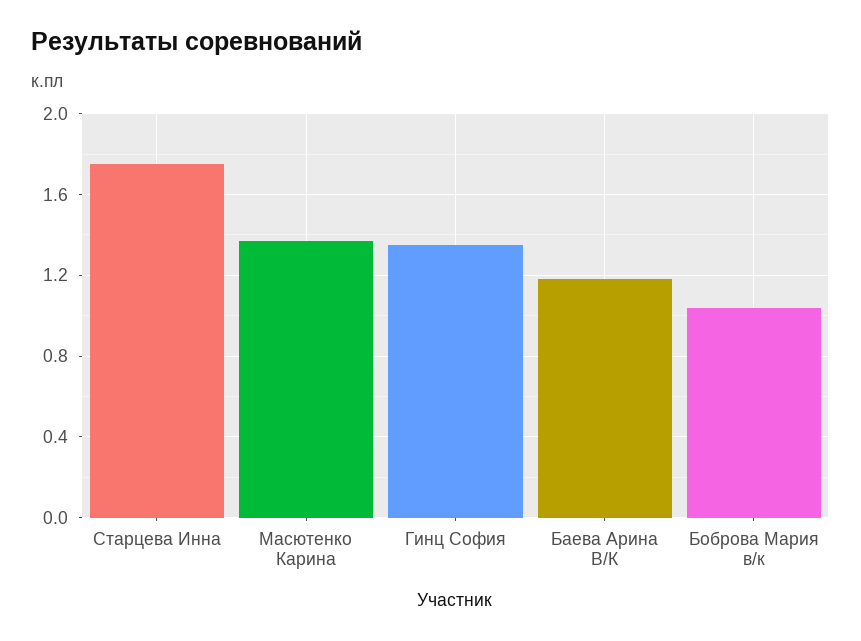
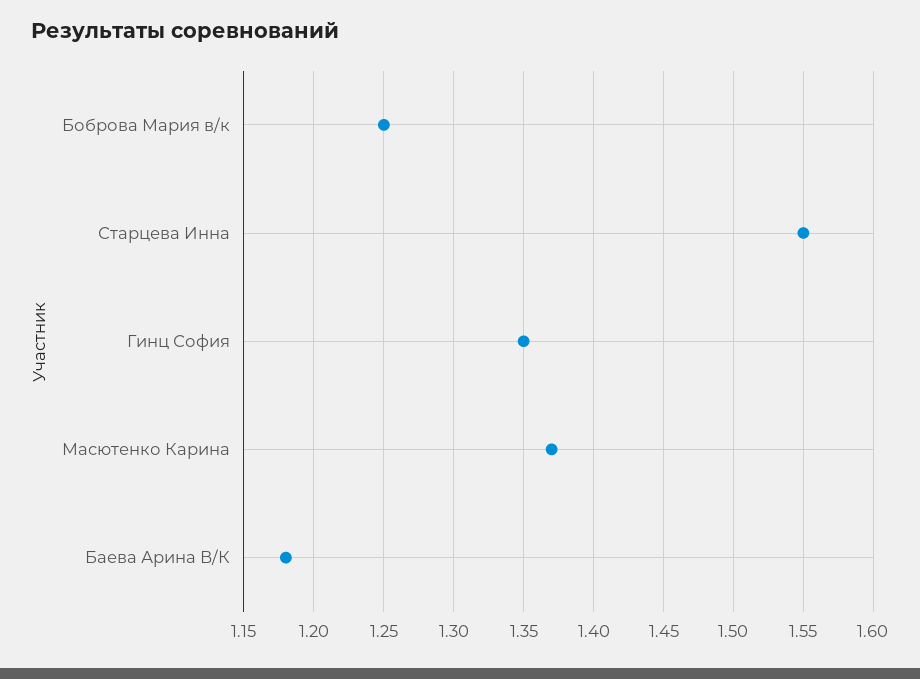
Старцева Инна: 1.75 -> 1.55
Боброва Мария в/к: 1.05 -> 1.25

